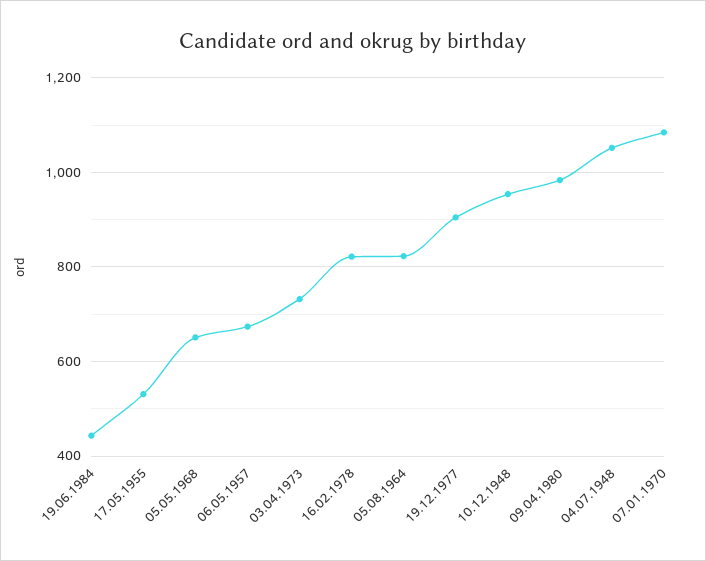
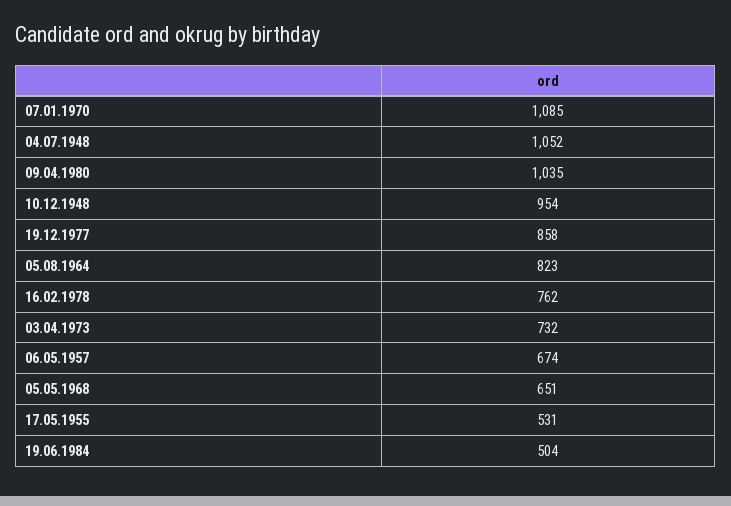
19.06.1984: 440 -> 504
16.02.1978: 820 -> 762
19.12.1977: 900 -> 858
09.04.1980: 980 -> 1035

